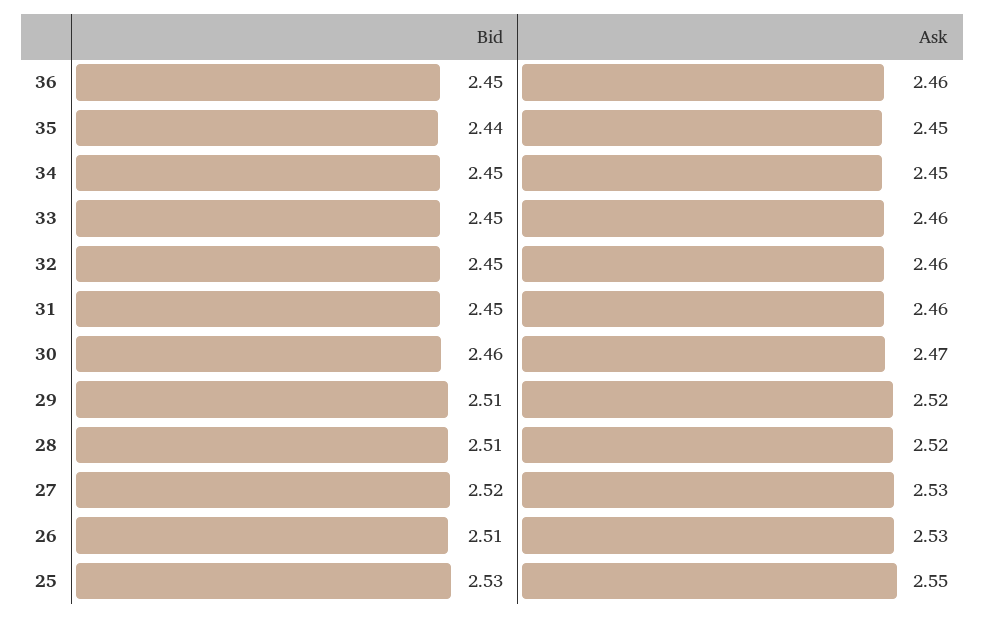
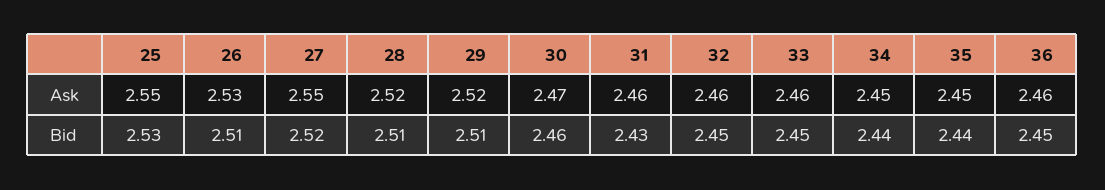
Bid, 34: 2.45 -> 2.44
Bid, 31: 2.45 -> 2.43
Ask, 27: 2.53 -> 2.55

